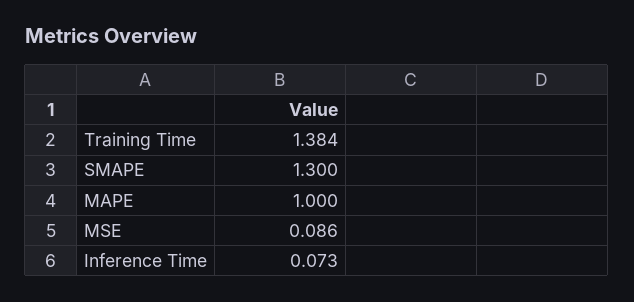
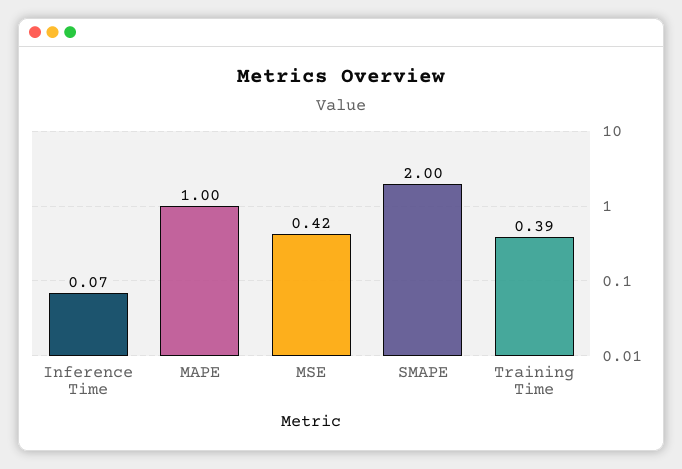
Training Time: 1.384 -> 0.39
SMAPE: 1.3 -> 2
MSE: 0.086 -> 0.42

